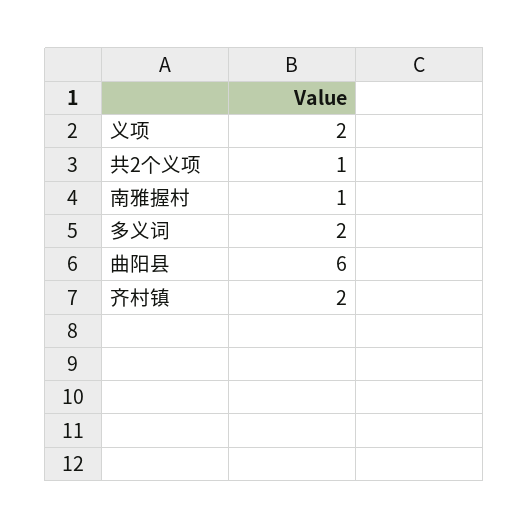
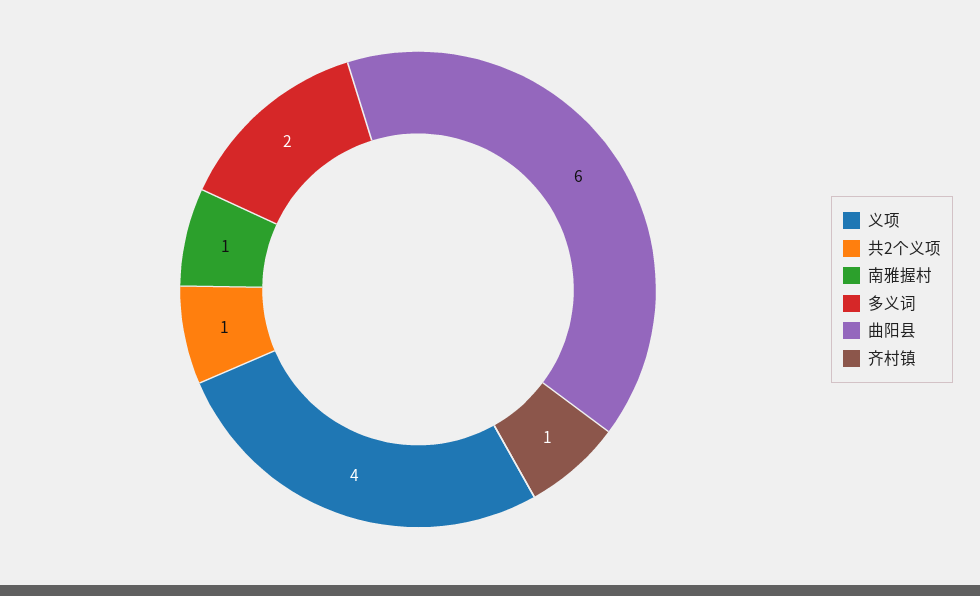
义项: 2 -> 4
齐村镇: 2 -> 1

